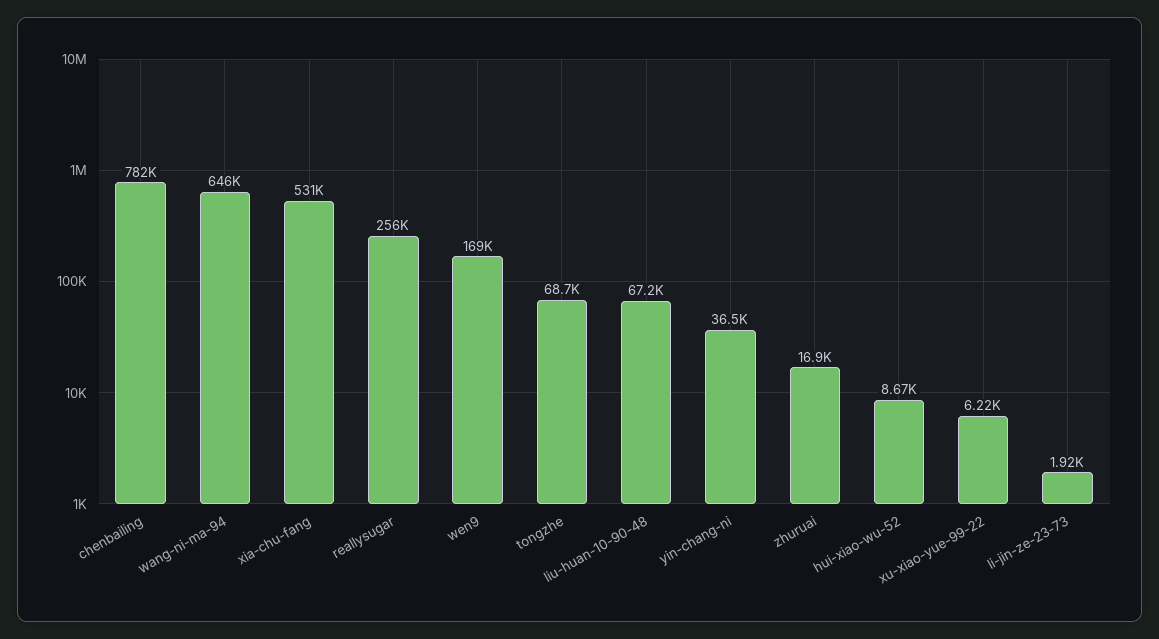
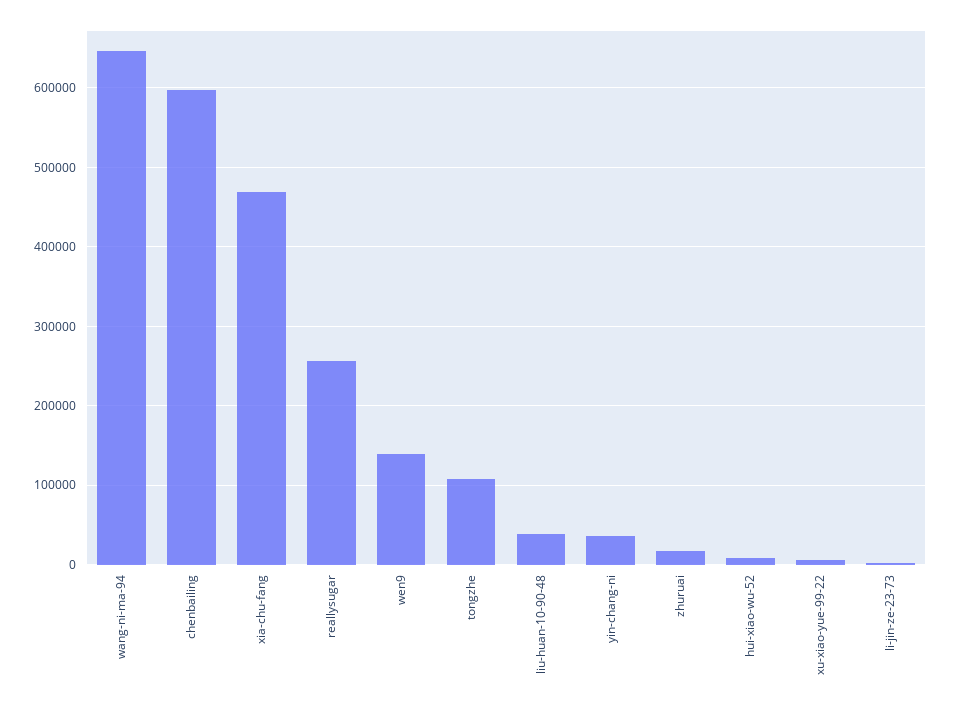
chenbailing: 782000 -> 600000
xia-chu-fang: 531000 -> 470000
wen9: 169000 -> 140000
tongzhe: 68700 -> 110000
liu-huan-10-90-48: 67200 -> 40000

